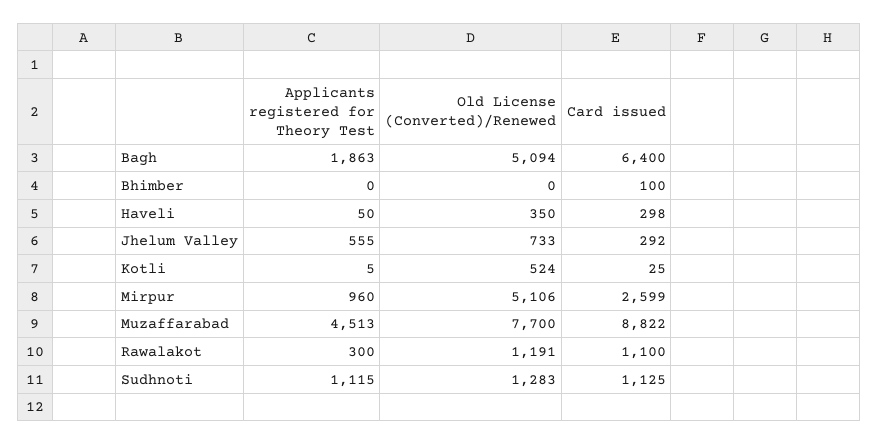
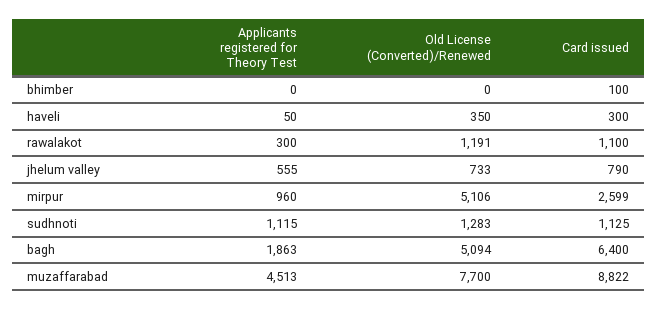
Card issued, Haveli: 298 -> 300
Card issued, Jhelum Valley: 292 -> 790
Applicants registered for Theory Test, Kotli: 5 -> none
Old License (Converted)/Renewed, Kotli: 524 -> none
Card issued, Kotli: 25 -> none

